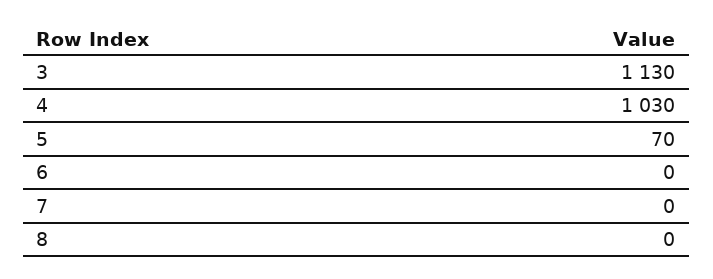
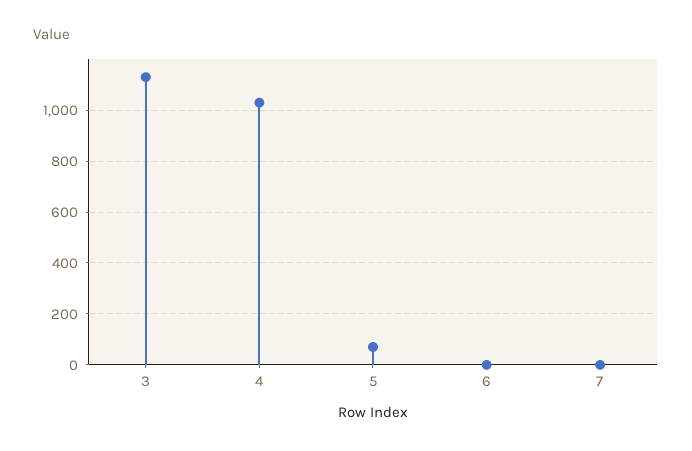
8: 0 -> none

